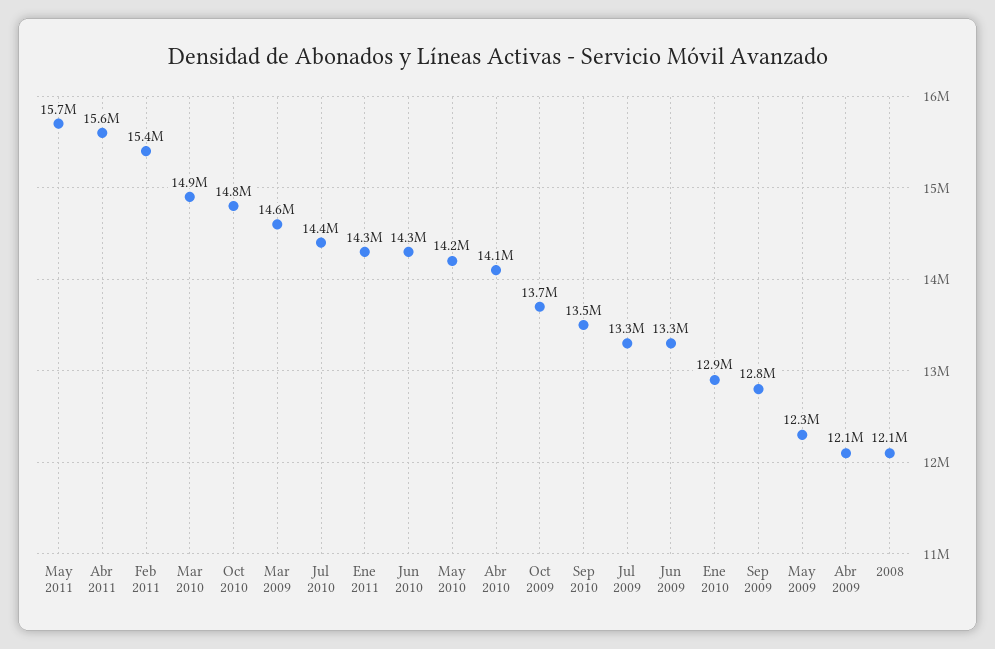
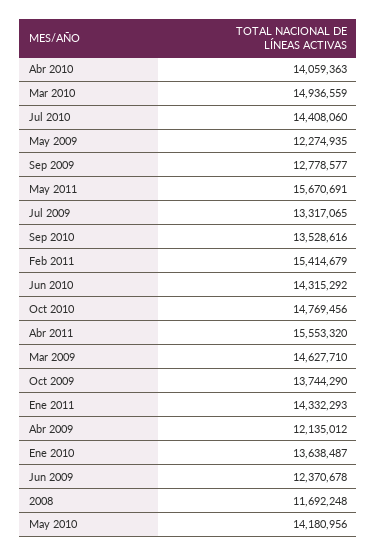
Jun 2009: 13300000 -> 12370678
Ene 2010: 12900000 -> 13638487
2008: 12100000 -> 11692248

